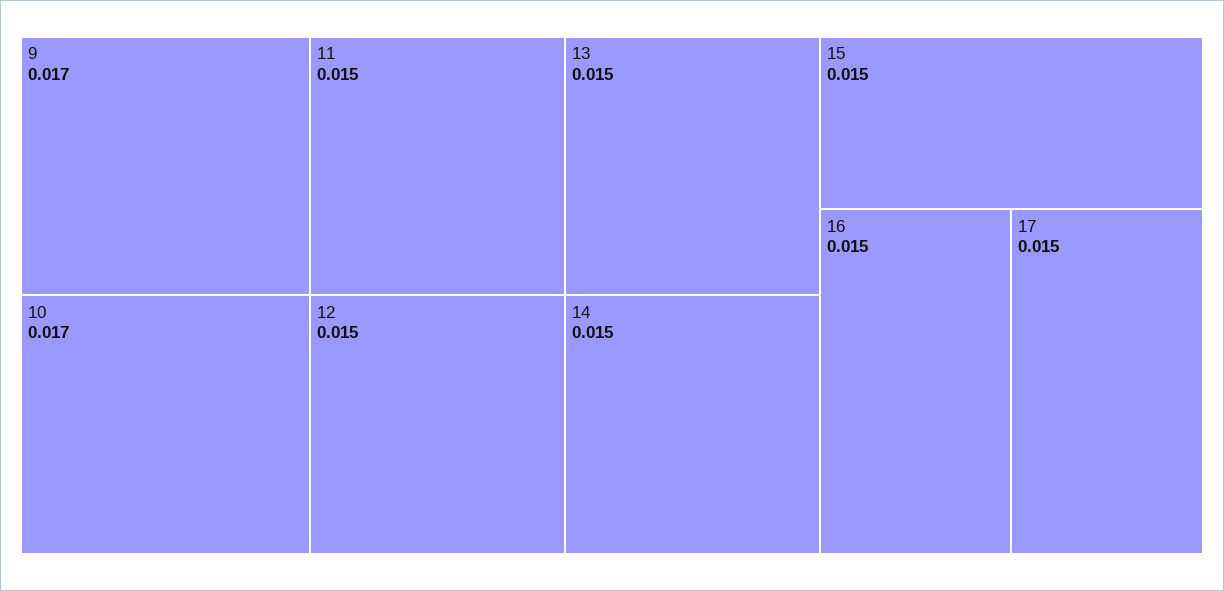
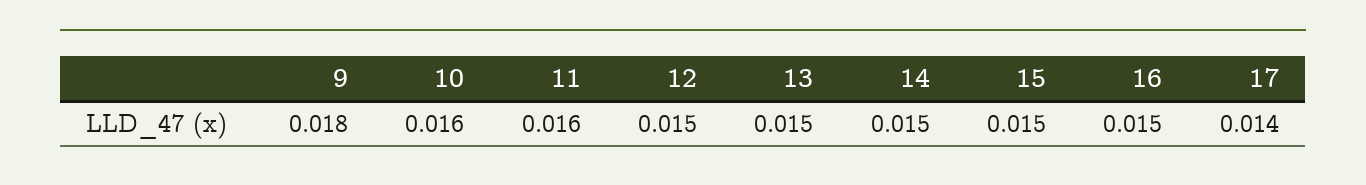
9: 0.017 -> 0.018
10: 0.017 -> 0.016
11: 0.015 -> 0.016
17: 0.015 -> 0.014

